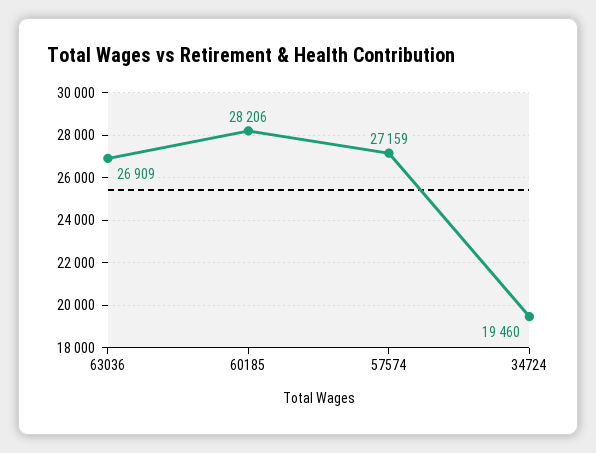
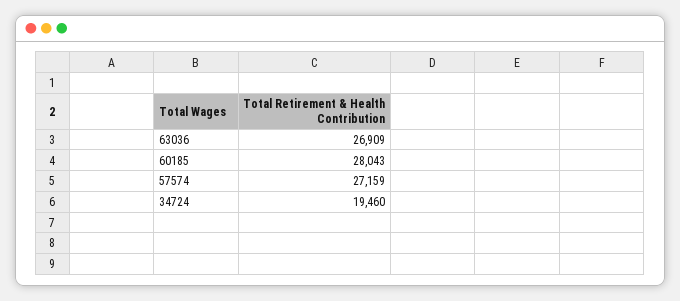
60185: 28206 -> 28043

